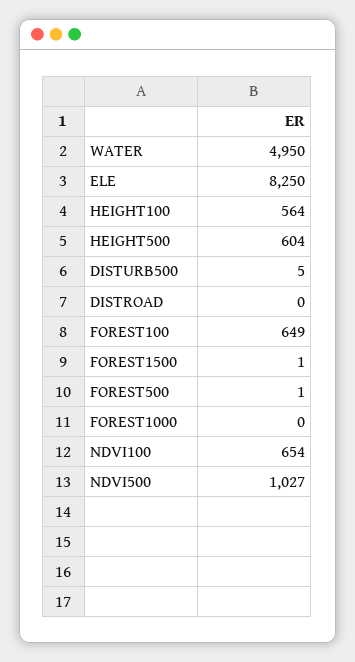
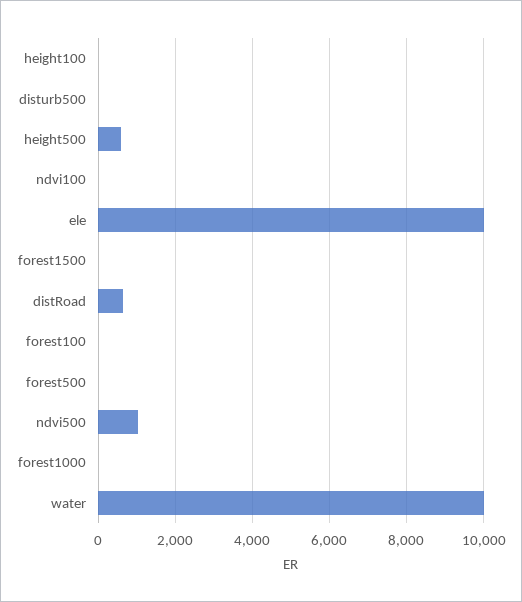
WATER: 4950 -> 10000
ELE: 8250 -> 10000
HEIGHT100: 564 -> 0
DISTROAD: 0 -> 600
FOREST100: 649 -> 0
NDVI100: 654 -> 0

